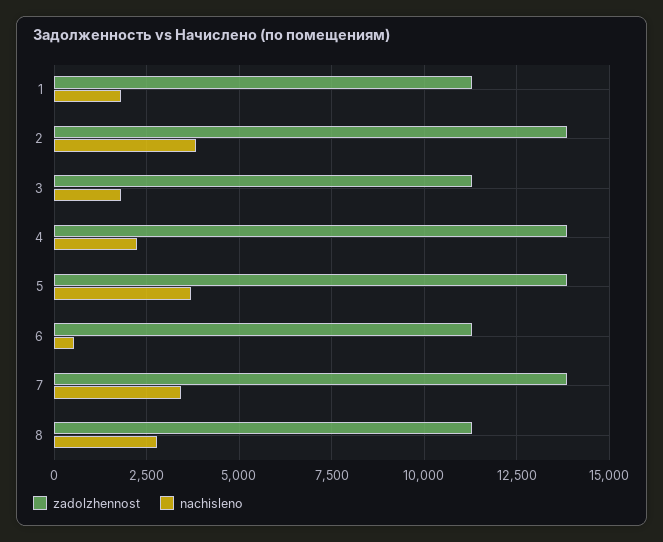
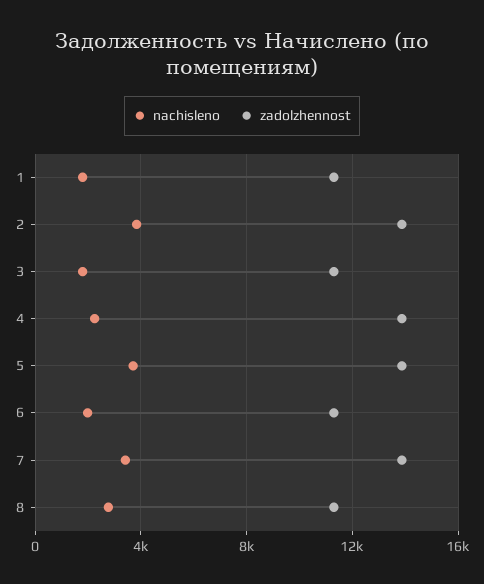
nachisleno, 6: 500 -> 2000

